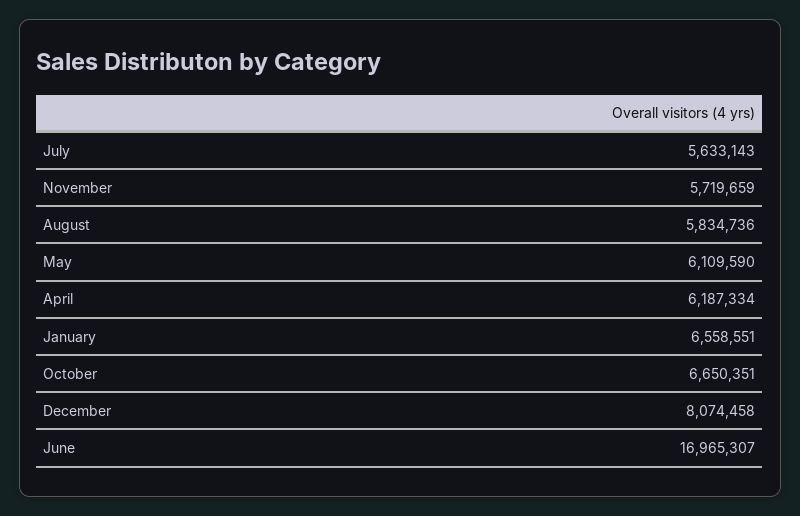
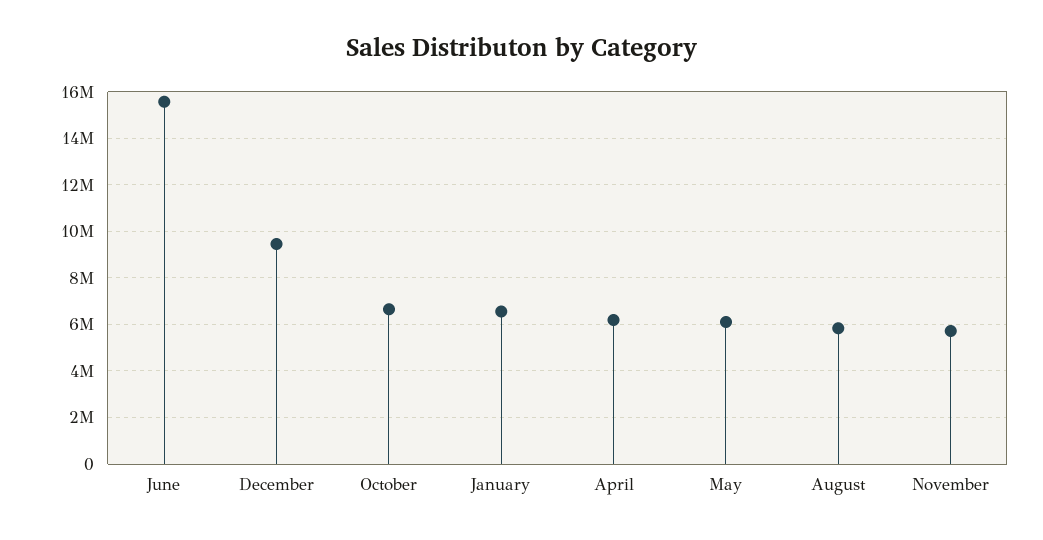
July: 5633143 -> none
December: 8074458 -> 9500000
June: 16965307 -> 15500000

